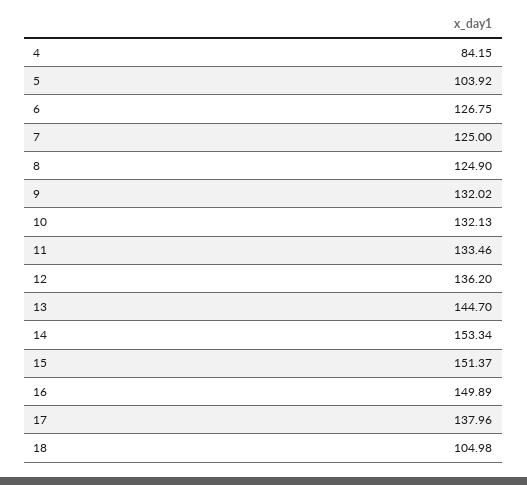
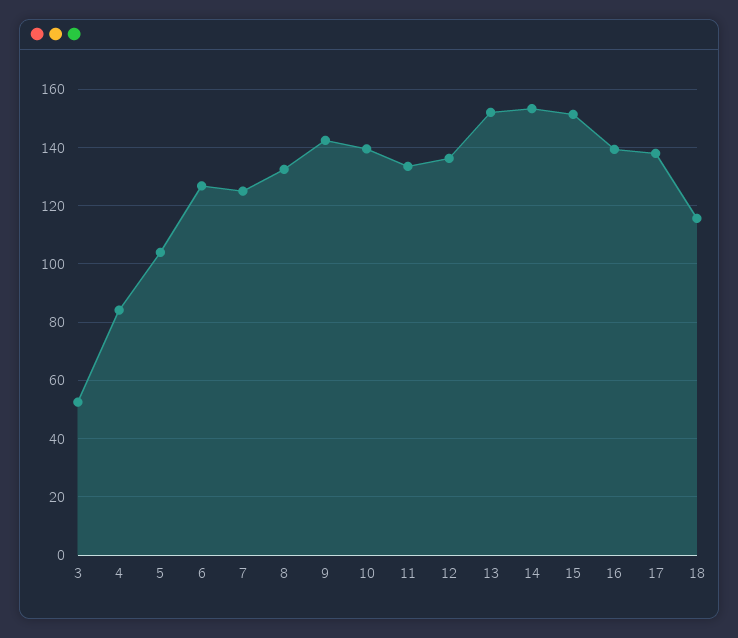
8: 124.9 -> 132.5
9: 132.02 -> 142.5
10: 132.13 -> 140
13: 144.7 -> 152.5
16: 149.89 -> 140
18: 104.98 -> 115
3: none -> 52.5

